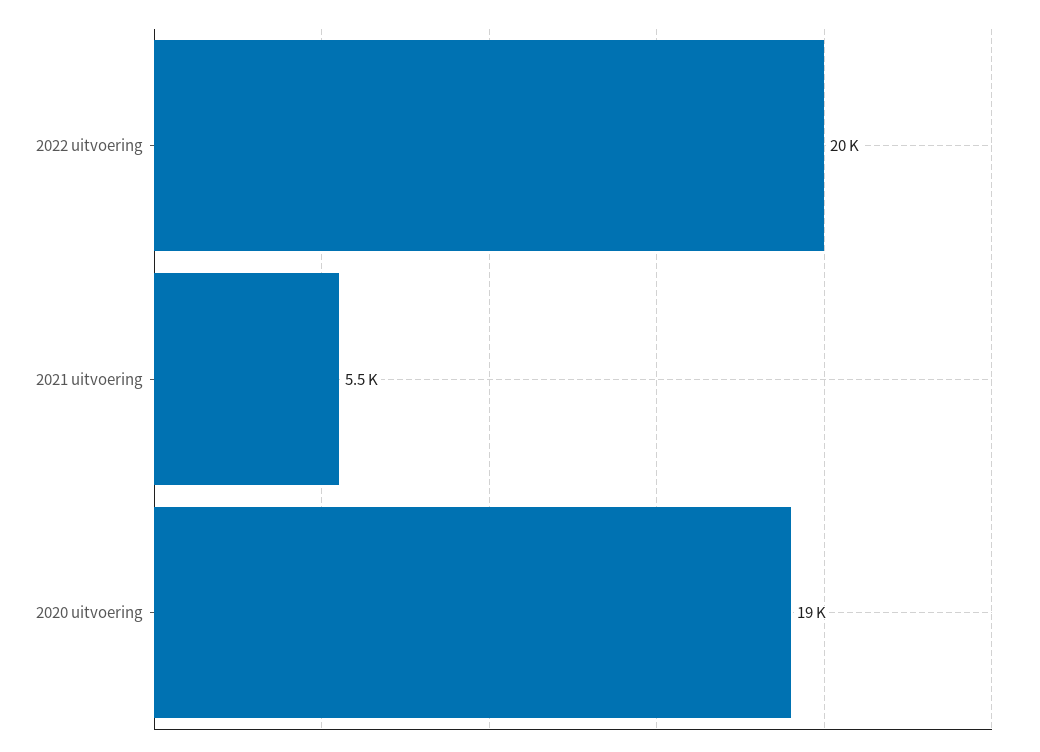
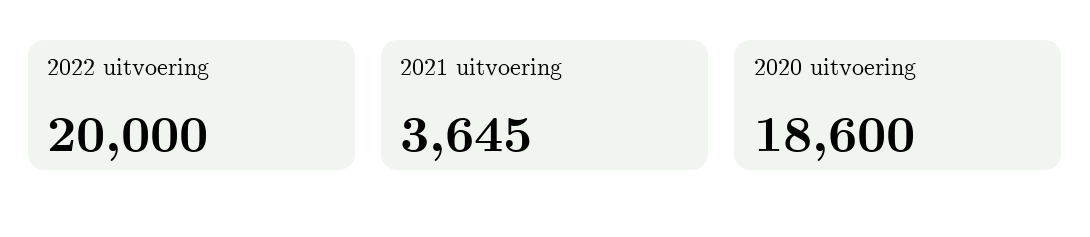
2021 uitvoering: 5500 -> 3645

